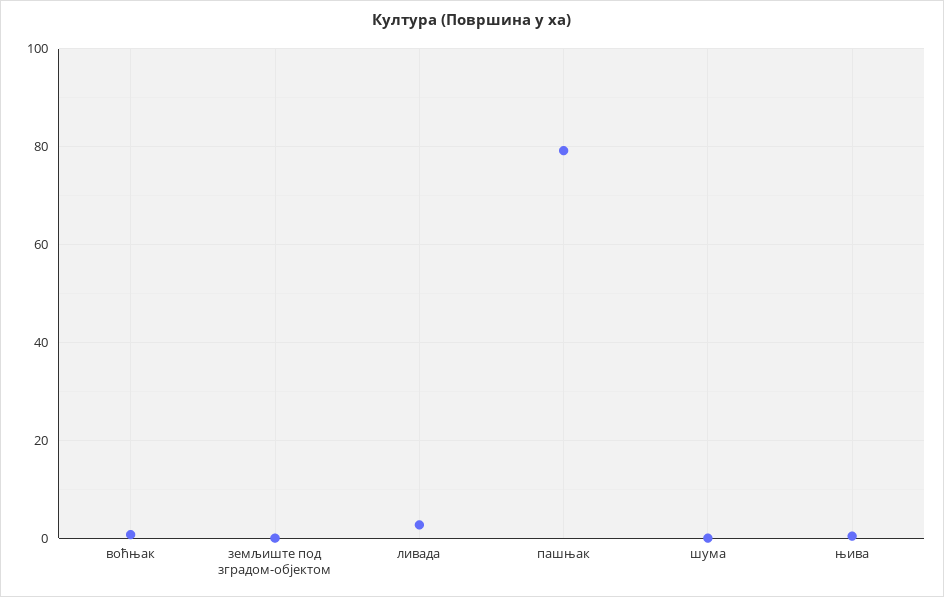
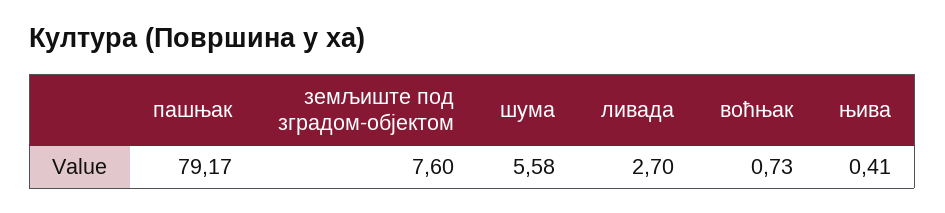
земљиште под зградом-објектом: 0 -> 7.6
шума: 0 -> 5.58

